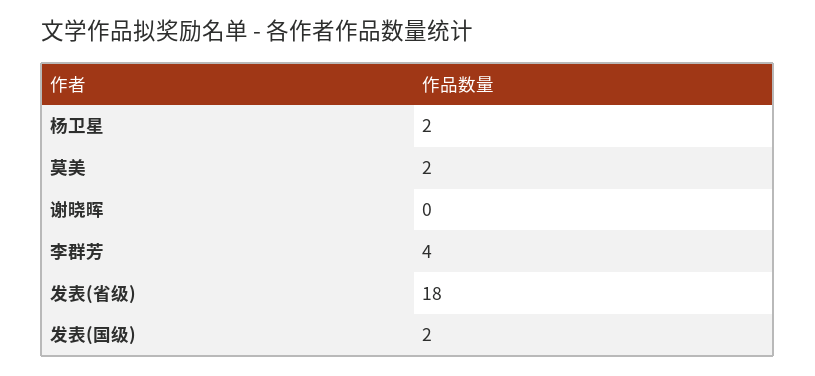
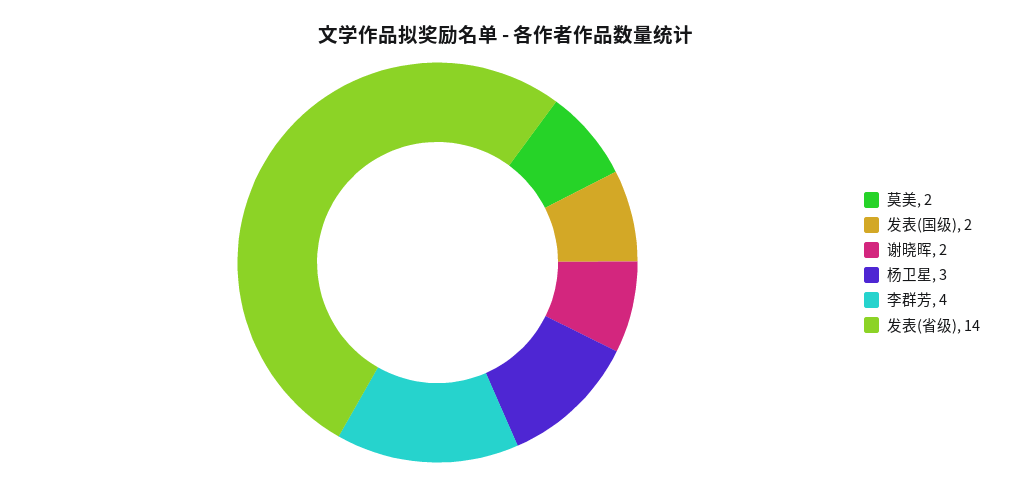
杨卫星: 2 -> 3
谢晓晖: 0 -> 2
发表(省级): 18 -> 14

